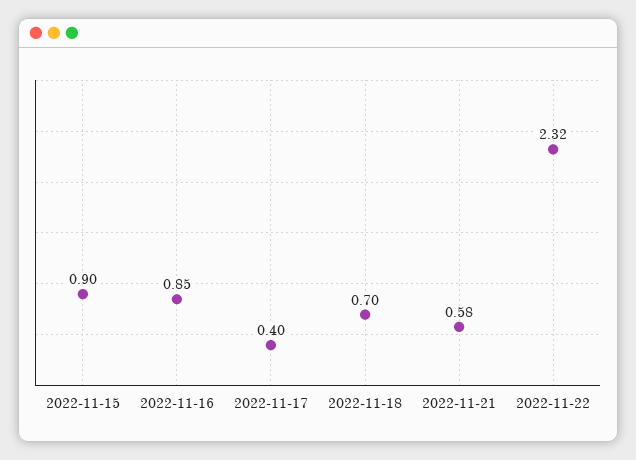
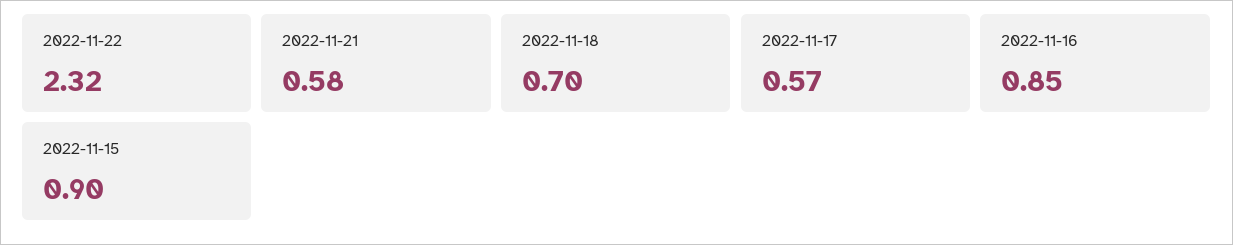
2022-11-17: 0.4 -> 0.57

